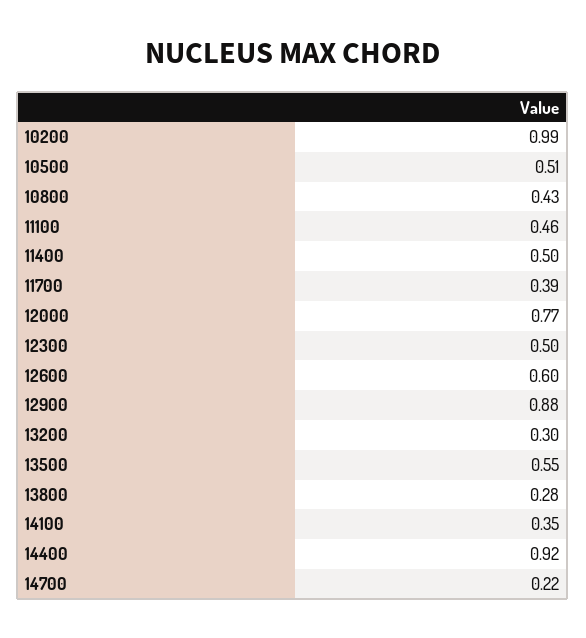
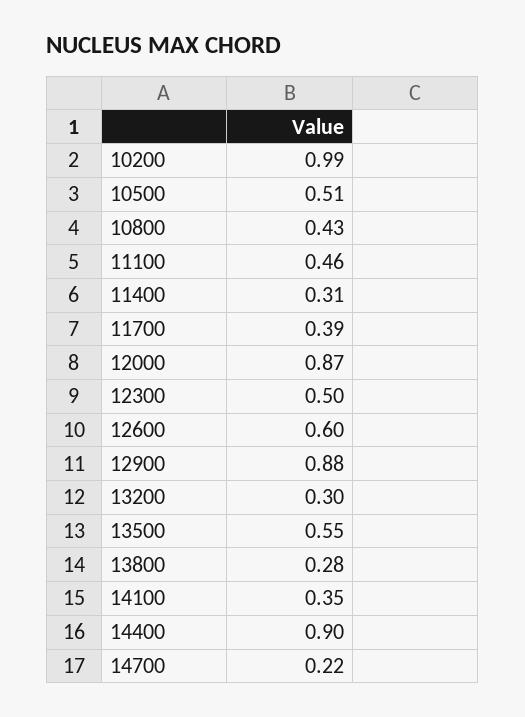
11400: 0.5 -> 0.31
12000: 0.77 -> 0.87
14400: 0.92 -> 0.9

